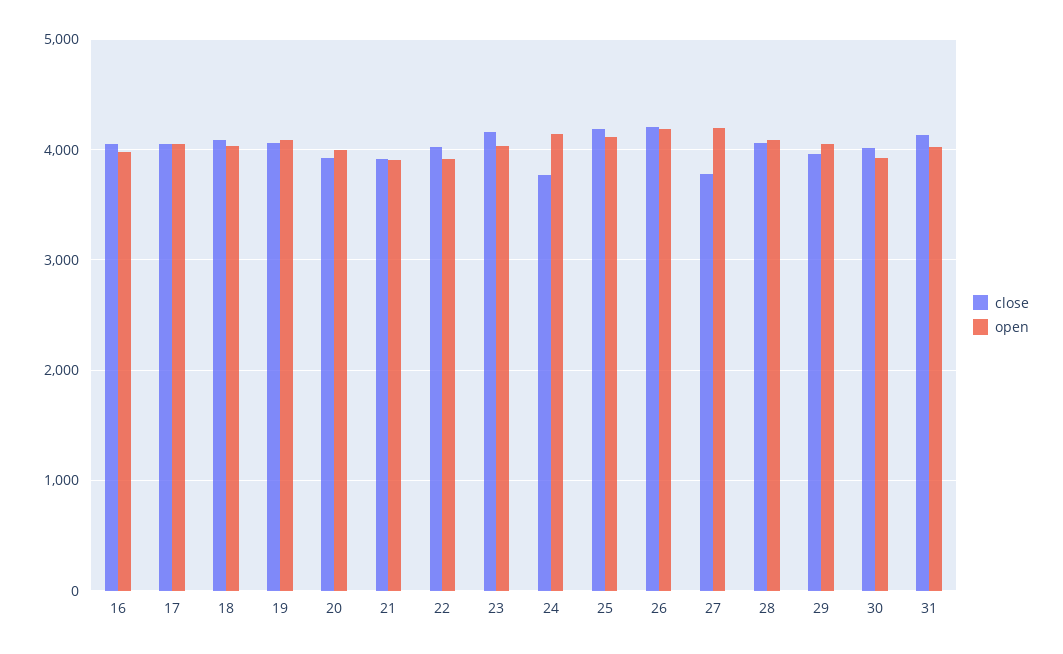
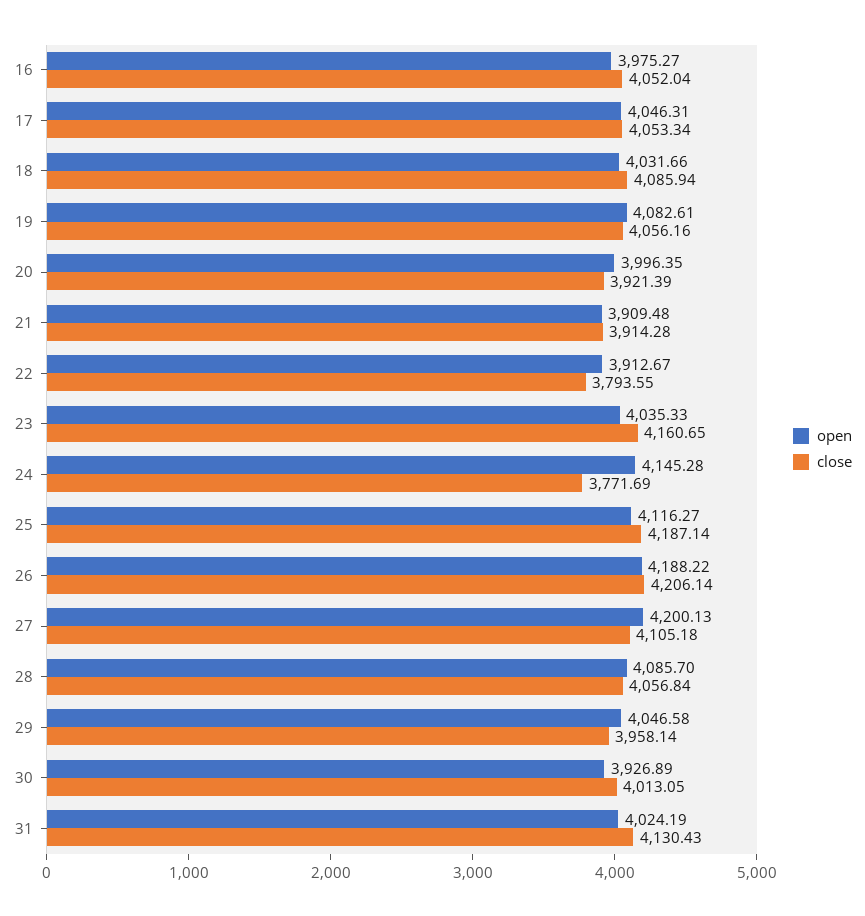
close, 22: 4000 -> 3793.55
close, 27: 3800 -> 4105.18

